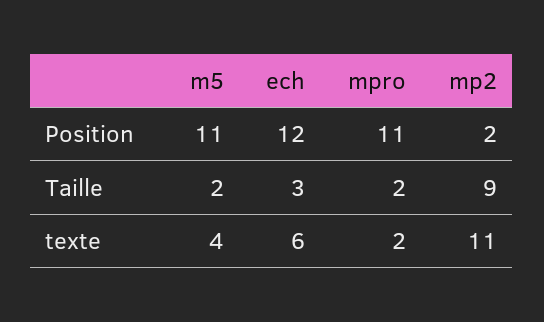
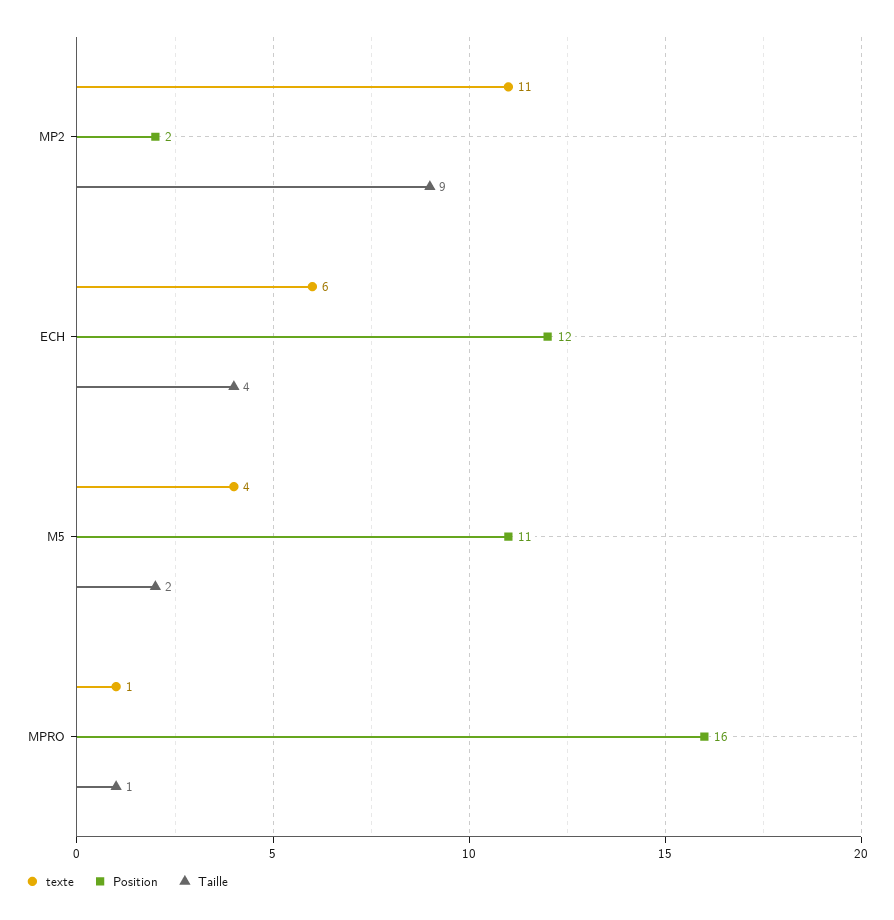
Position, mpro: 11 -> 16
Taille, ech: 3 -> 4
Taille, mpro: 2 -> 1
texte, mpro: 2 -> 1

